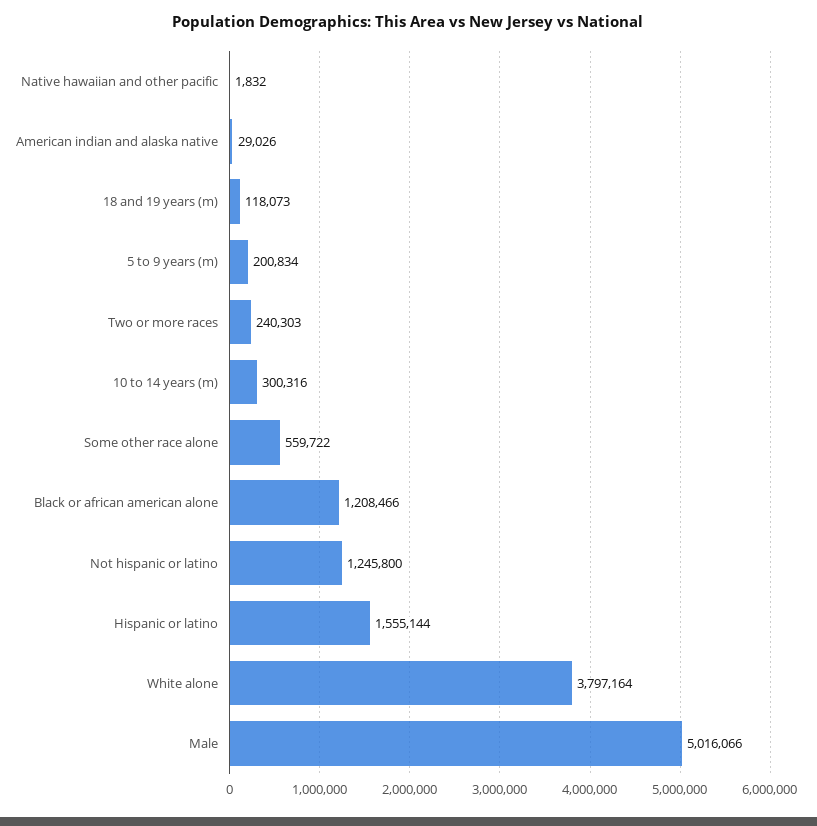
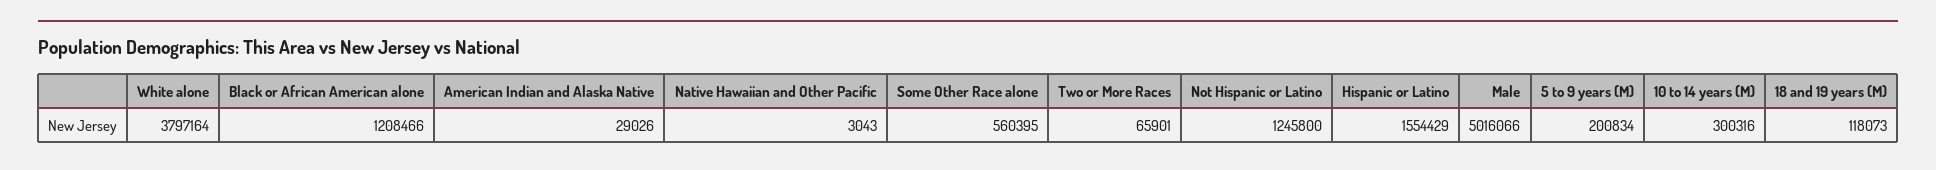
Native hawaiian and other pacific: 1832 -> 3043
Two or more races: 240303 -> 65901
Some other race alone: 559722 -> 560395
Hispanic or latino: 1555144 -> 1554429

